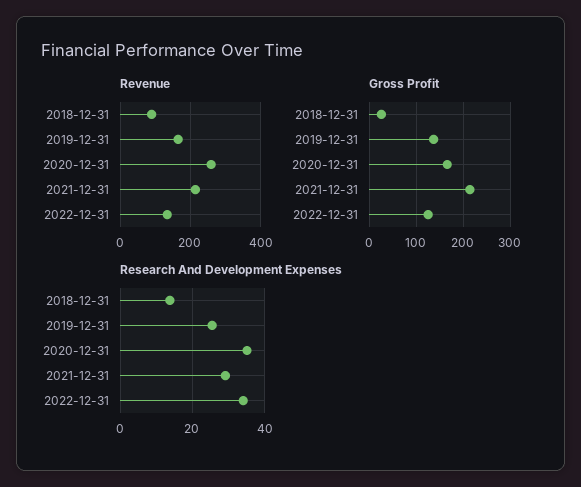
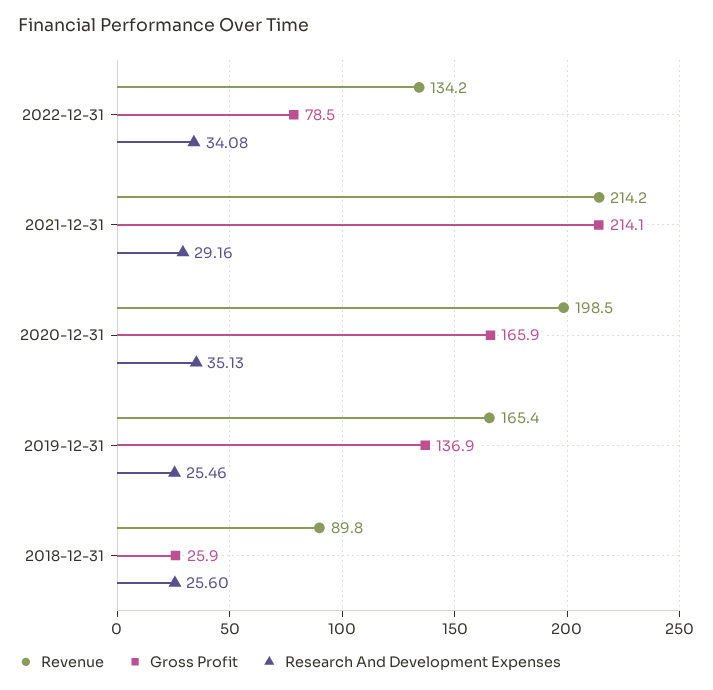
Revenue, 2020-12-31: 260 -> 198.5
Gross Profit, 2022-12-31: 120 -> 78.5
Research And Development Expenses, 2018-12-31: 14 -> 25.6

